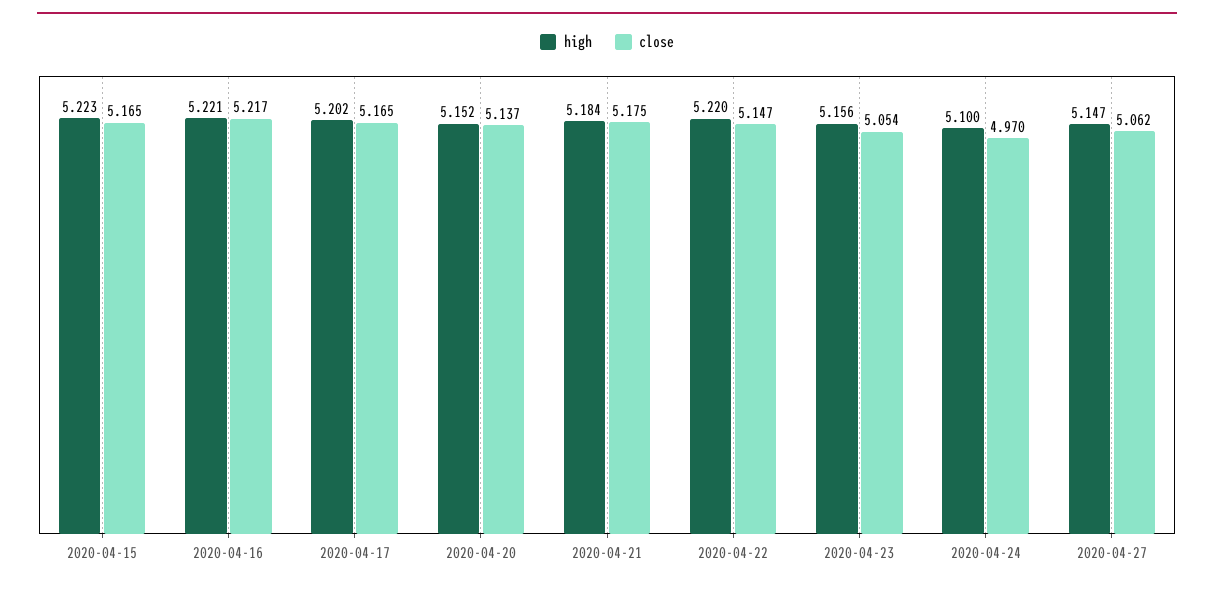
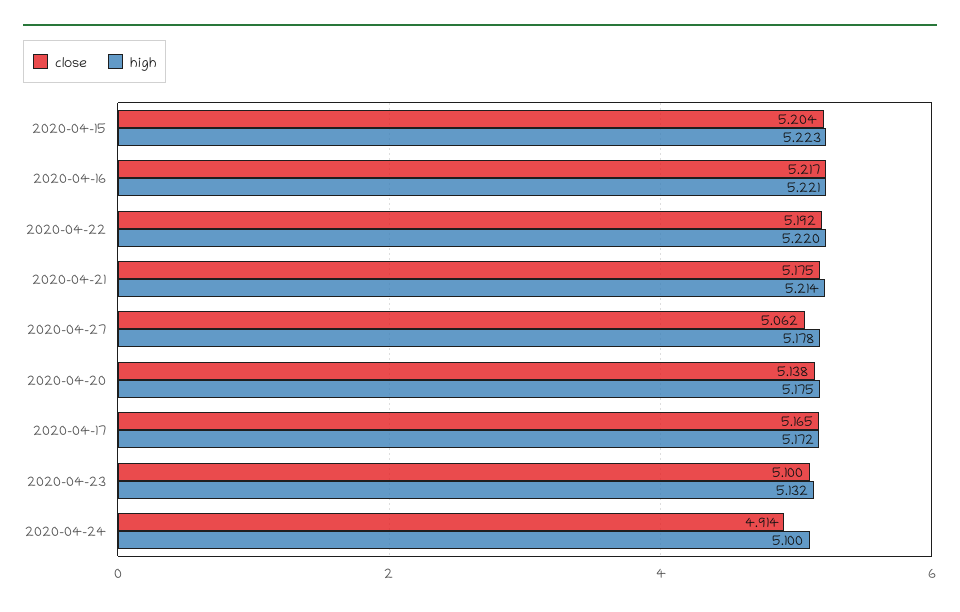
close, 2020-04-15: 5.165 -> 5.204
high, 2020-04-17: 5.202 -> 5.172
high, 2020-04-20: 5.152 -> 5.175
close, 2020-04-20: 5.137 -> 5.138
high, 2020-04-21: 5.184 -> 5.214
close, 2020-04-22: 5.147 -> 5.192
high, 2020-04-23: 5.156 -> 5.132
close, 2020-04-23: 5.054 -> 5.1
close, 2020-04-24: 4.97 -> 4.914
high, 2020-04-27: 5.147 -> 5.178

